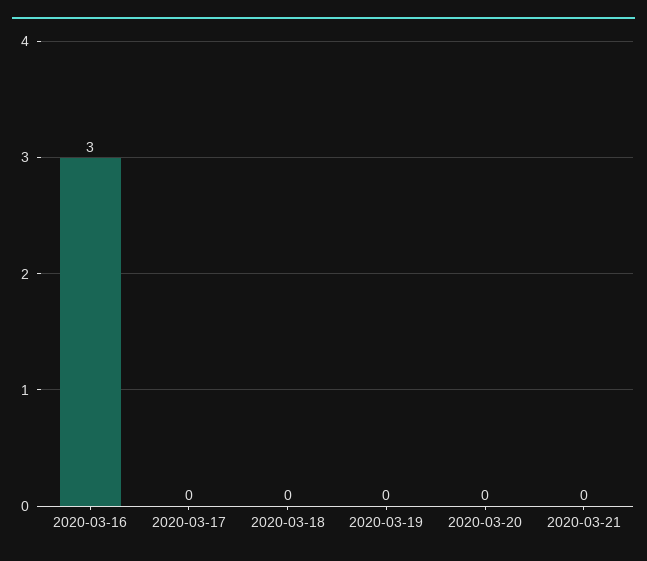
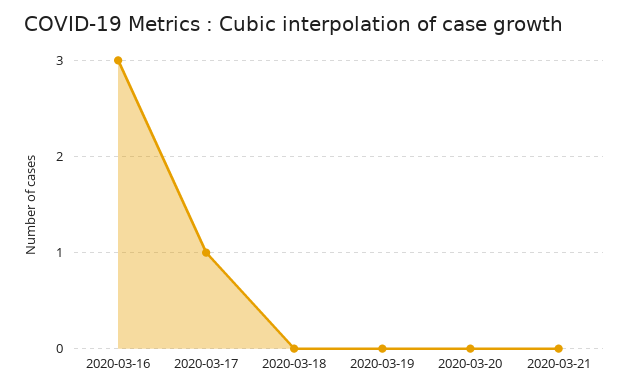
2020-03-17: 0 -> 1

